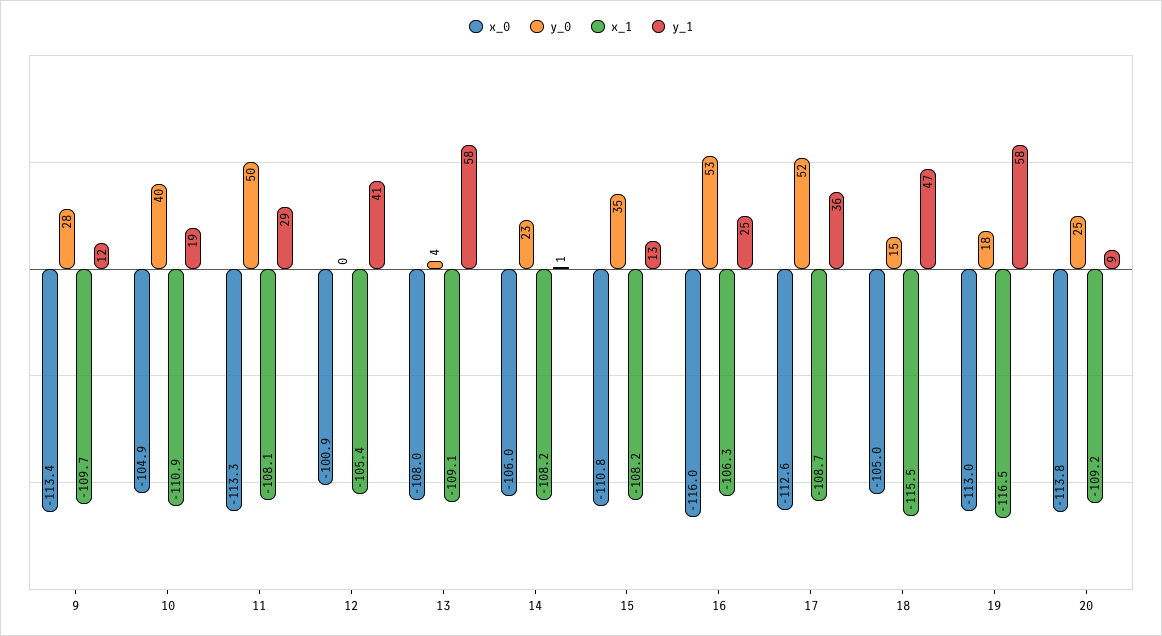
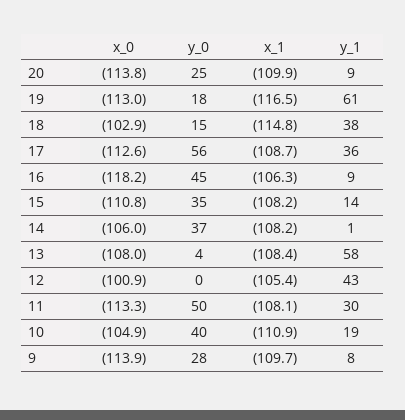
x_0, 9: -113.4 -> -113.9
y_1, 9: 12 -> 8
y_1, 11: 29 -> 30
y_1, 12: 41 -> 43
x_1, 13: -109.1 -> -108.4
y_0, 14: 23 -> 37
y_1, 15: 13 -> 14
x_0, 16: -116 -> -118.2
y_0, 16: 53 -> 45
y_1, 16: 25 -> 9
y_0, 17: 52 -> 56
x_0, 18: -105 -> -102.9
x_1, 18: -115.5 -> -114.8
y_1, 18: 47 -> 38
y_1, 19: 58 -> 61
x_1, 20: -109.2 -> -109.9

